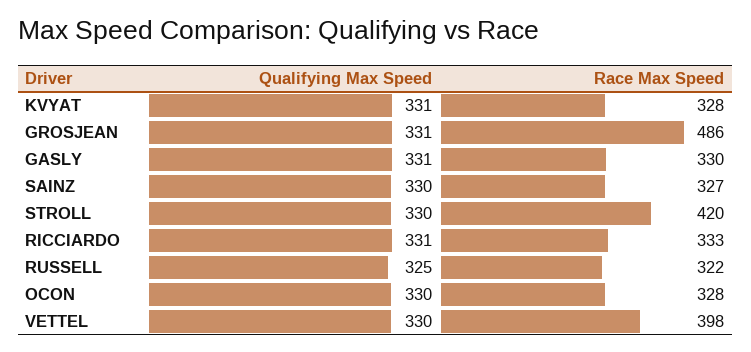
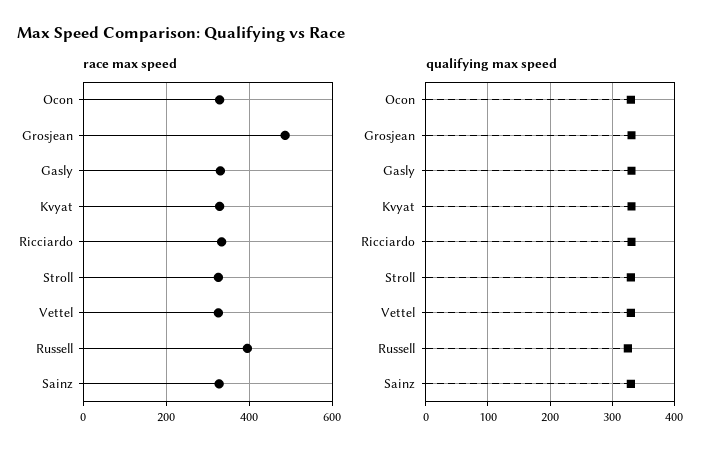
Race Max Speed, STROLL: 420 -> 320
Race Max Speed, RUSSELL: 322 -> 400
Race Max Speed, VETTEL: 398 -> 320

